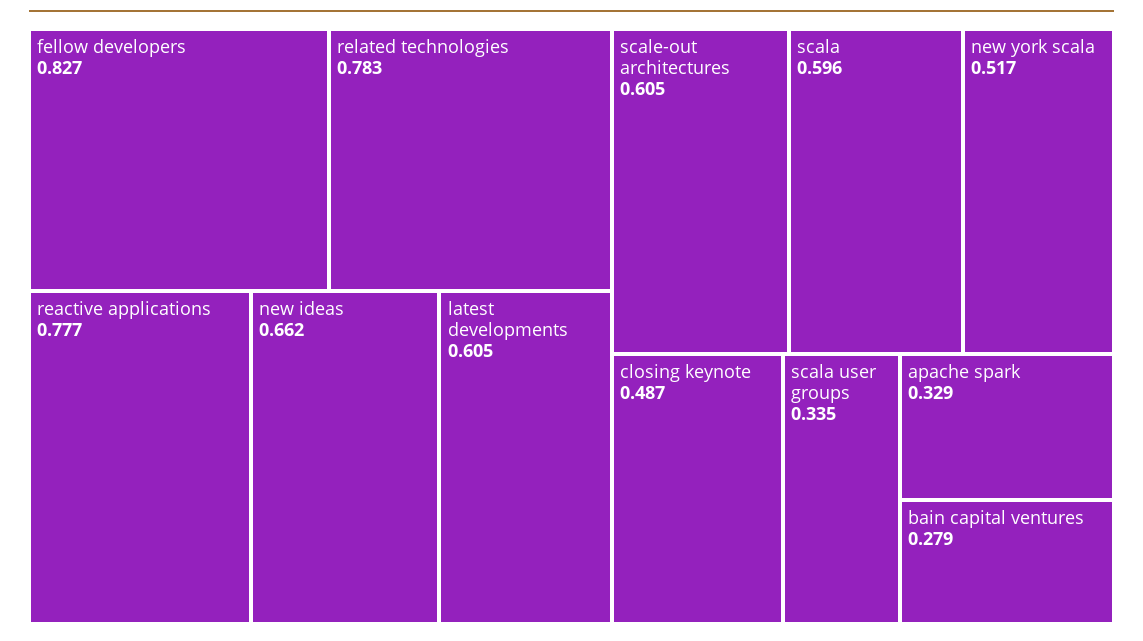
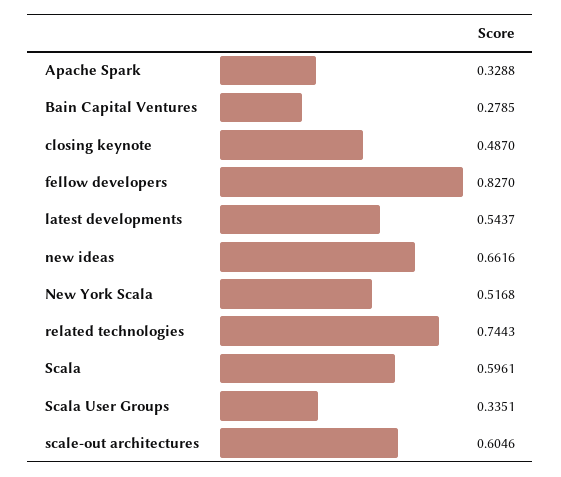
related technologies: 0.783 -> 0.7443
reactive applications: 0.777 -> none
latest developments: 0.605 -> 0.5437

